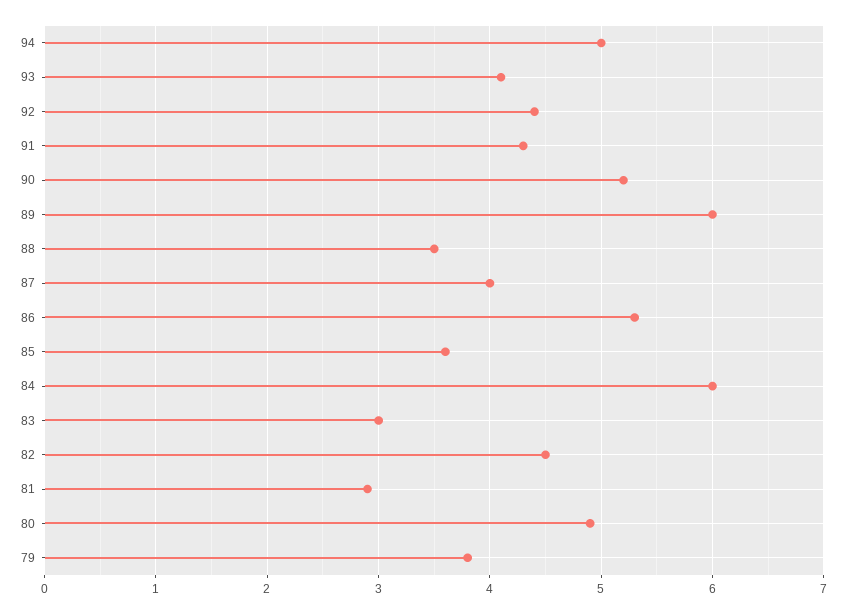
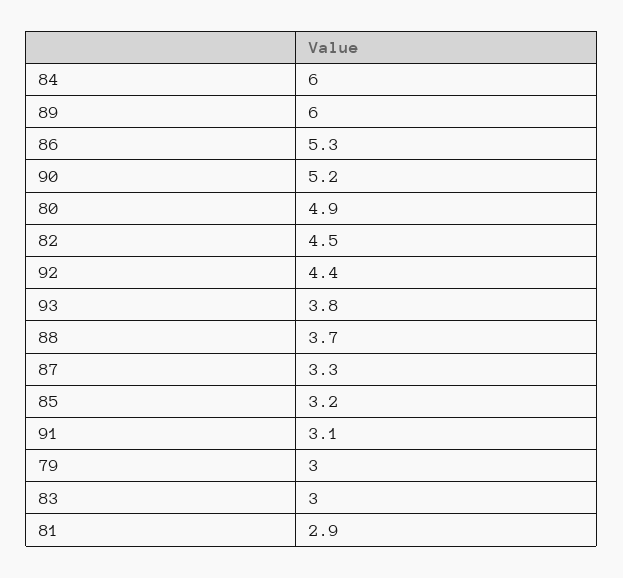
94: 5 -> none
93: 4.1 -> 3.8
91: 4.3 -> 3.1
88: 3.5 -> 3.7
87: 4 -> 3.3
85: 3.6 -> 3.2
79: 3.8 -> 3

